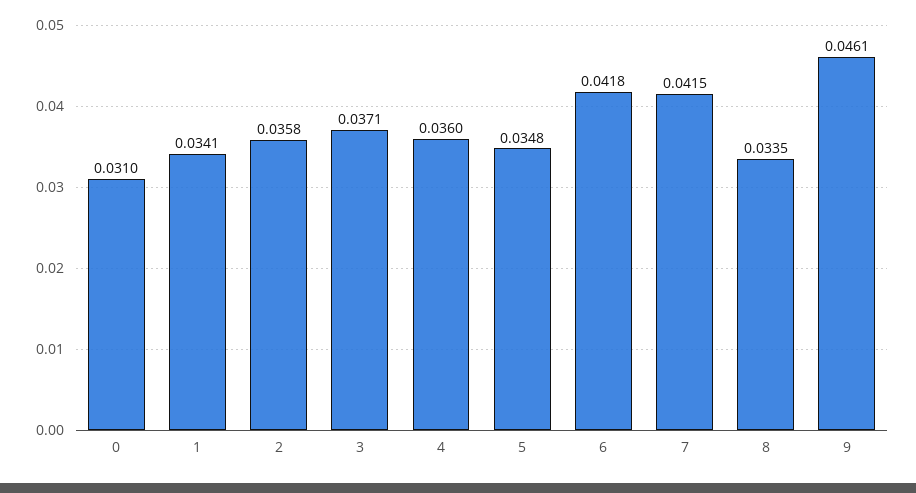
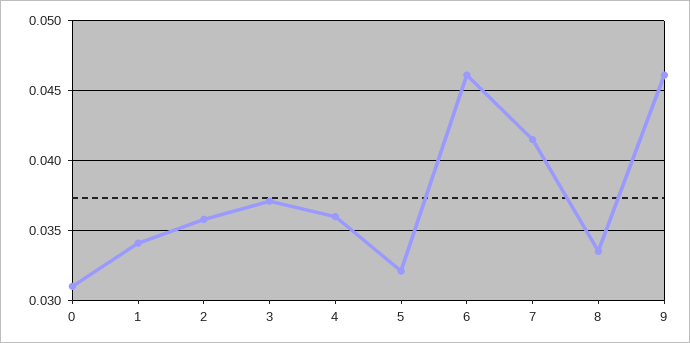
5: 0.0348 -> 0.032
6: 0.0418 -> 0.046

